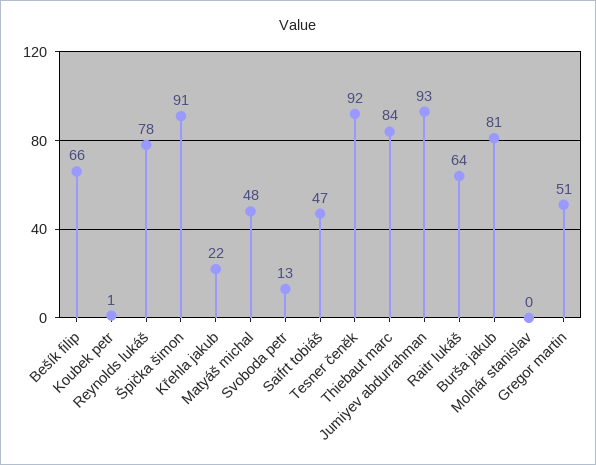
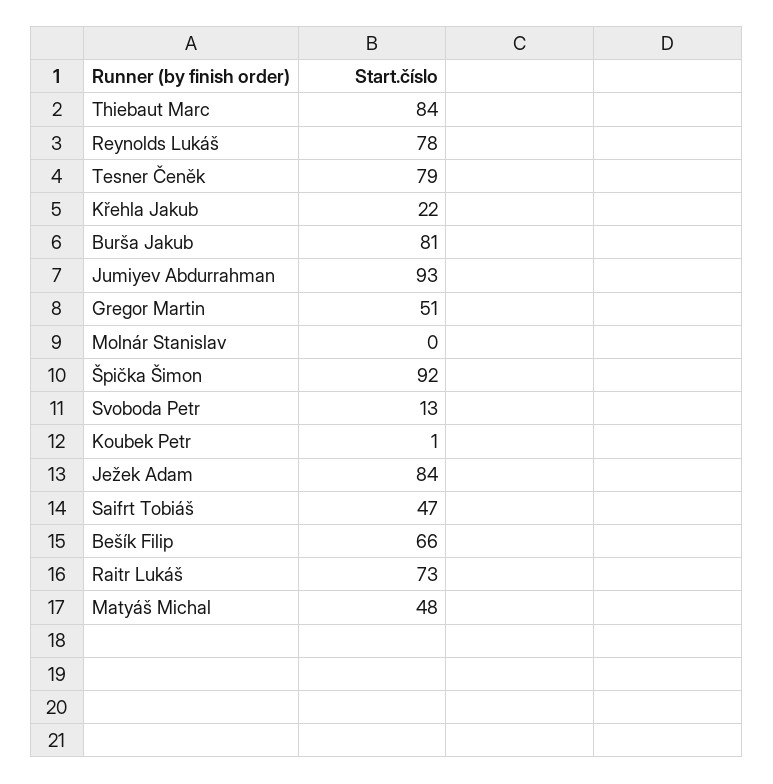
Špička šimon: 91 -> 92
Tesner čeněk: 92 -> 79
Raitr lukáš: 64 -> 73
Ježek Adam: none -> 84

